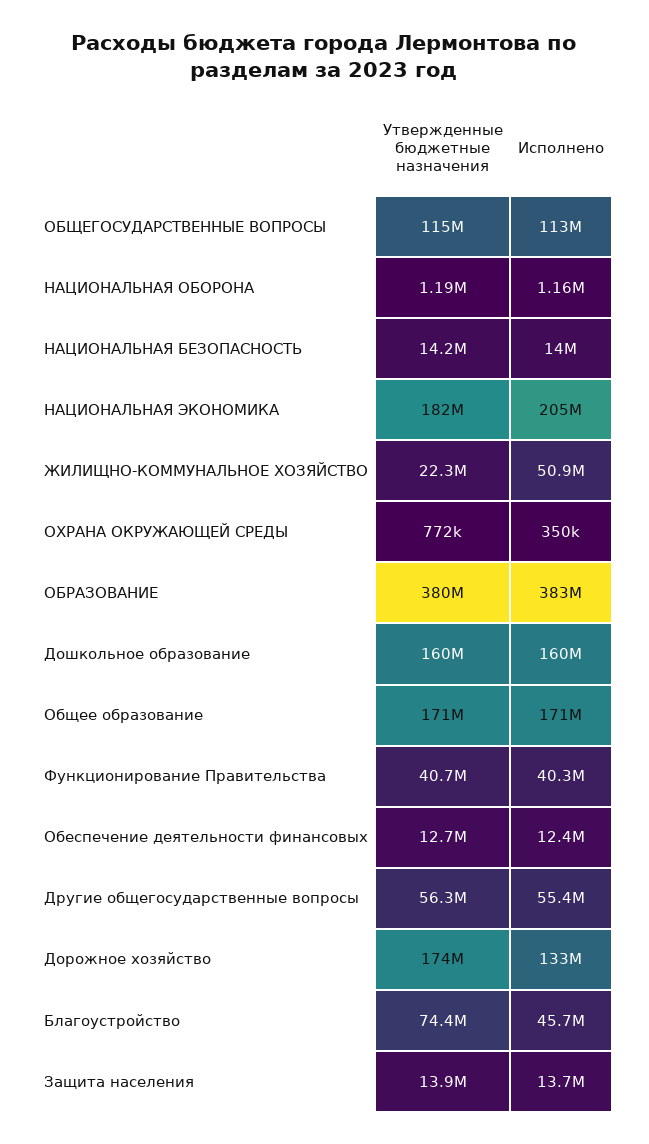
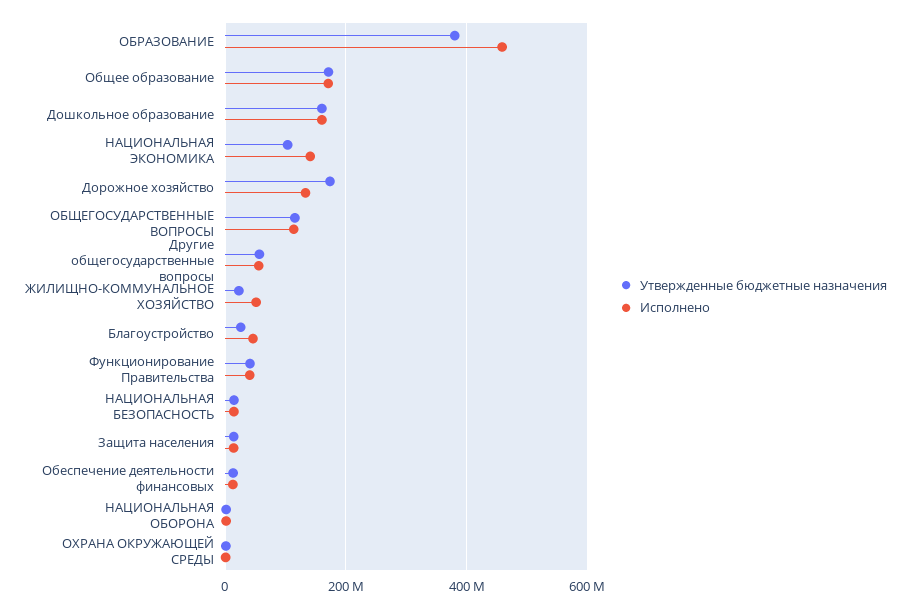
Утвержденные бюджетные назначения, НАЦИОНАЛЬНАЯ ЭКОНОМИКА: 182000000 -> 100000000
Исполнено, НАЦИОНАЛЬНАЯ ЭКОНОМИКА: 205000000 -> 140000000
Исполнено, ОБРАЗОВАНИЕ: 383000000 -> 460000000
Утвержденные бюджетные назначения, Благоустройство: 74400000 -> 20000000

